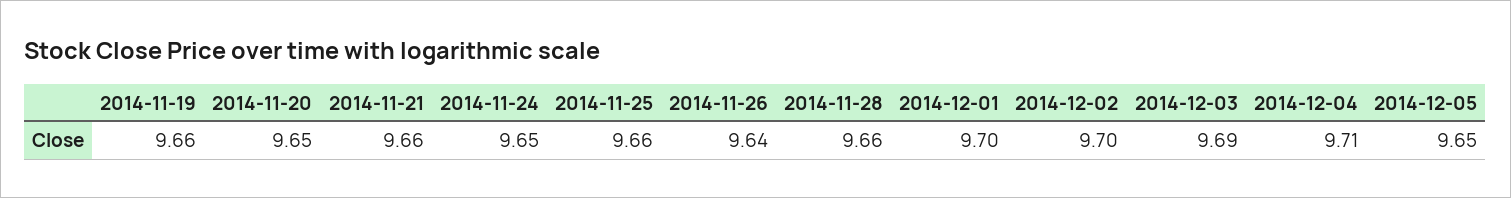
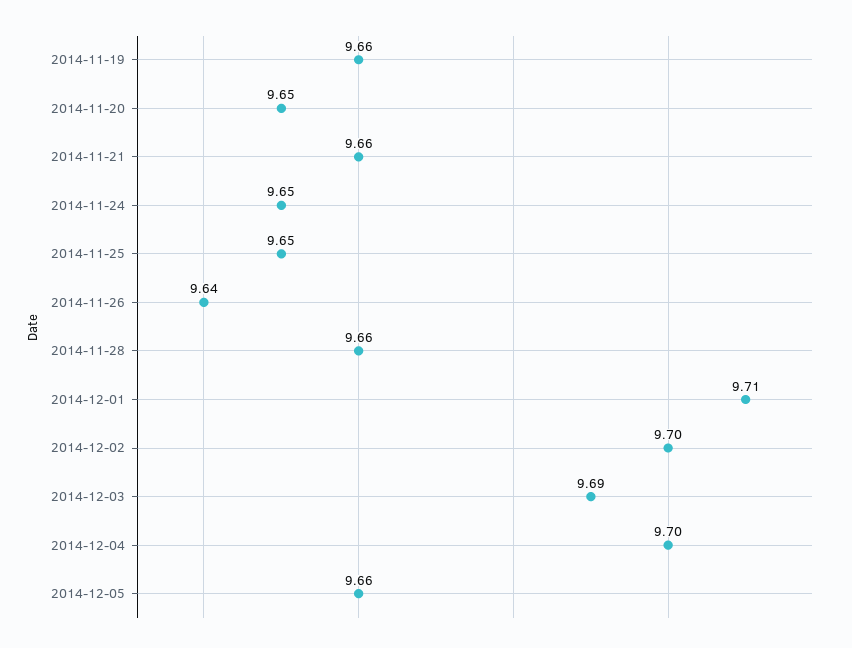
2014-11-25: 9.66 -> 9.65
2014-12-01: 9.7 -> 9.71
2014-12-04: 9.71 -> 9.7
2014-12-05: 9.65 -> 9.66

